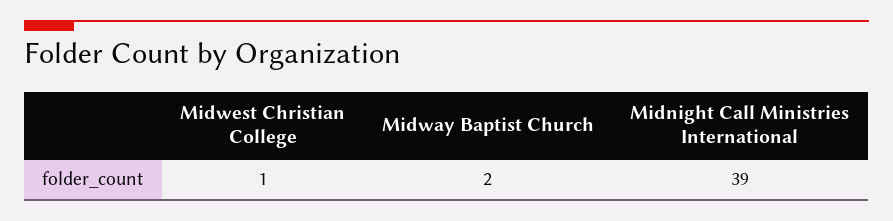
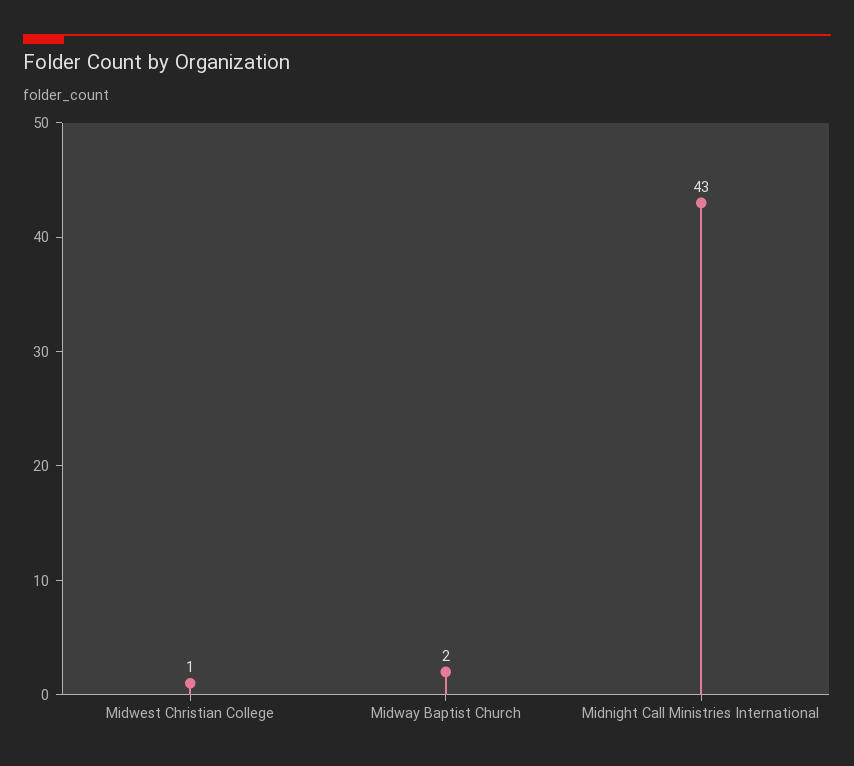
Midnight Call Ministries International: 39 -> 43

